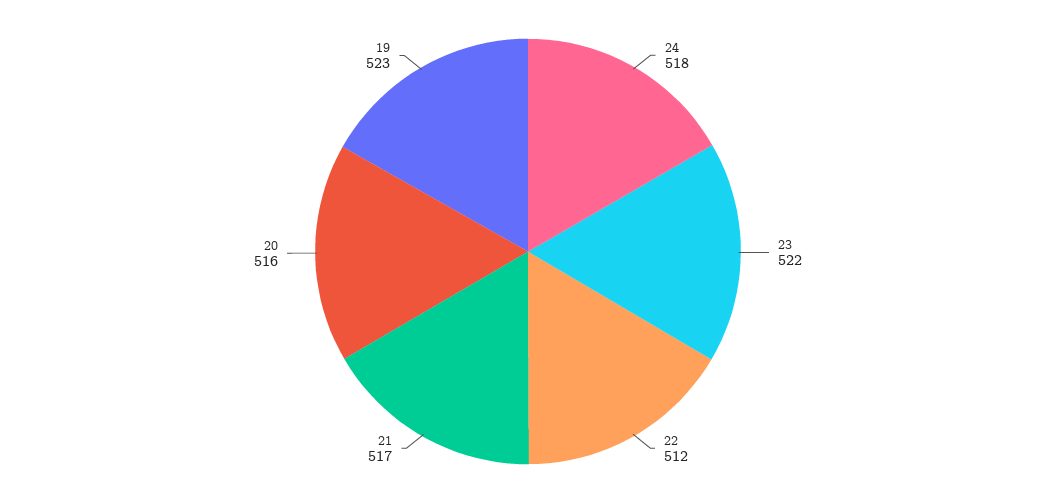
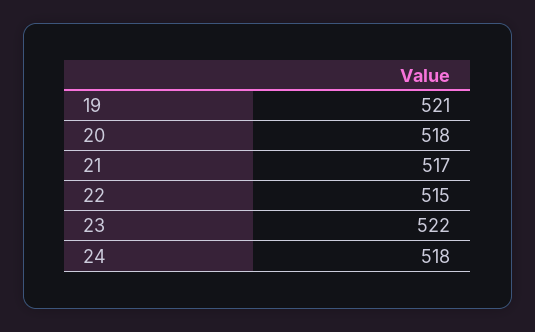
22: 512 -> 515
20: 516 -> 518
19: 523 -> 521

